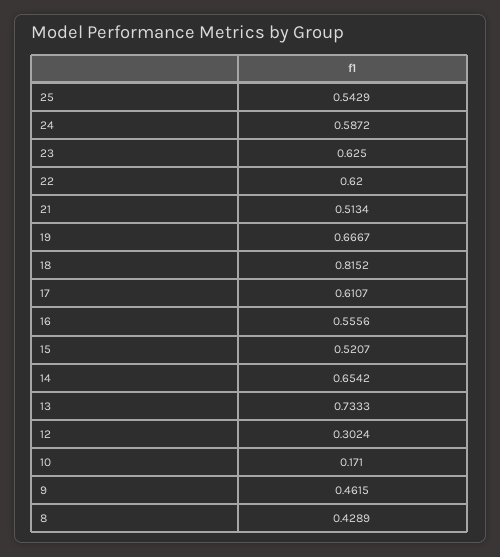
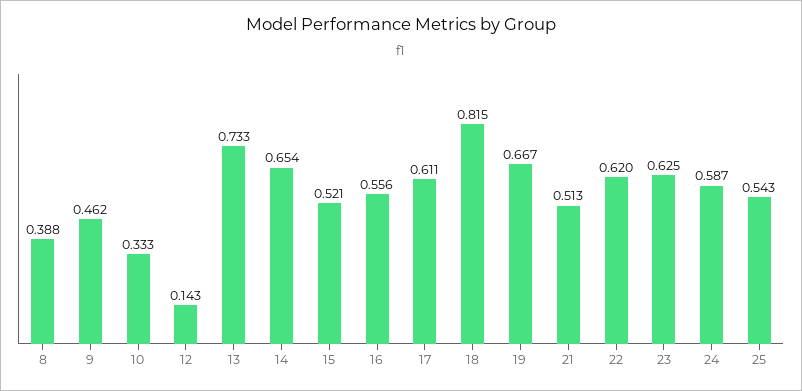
12: 0.3024 -> 0.143
10: 0.171 -> 0.333
8: 0.4289 -> 0.388

